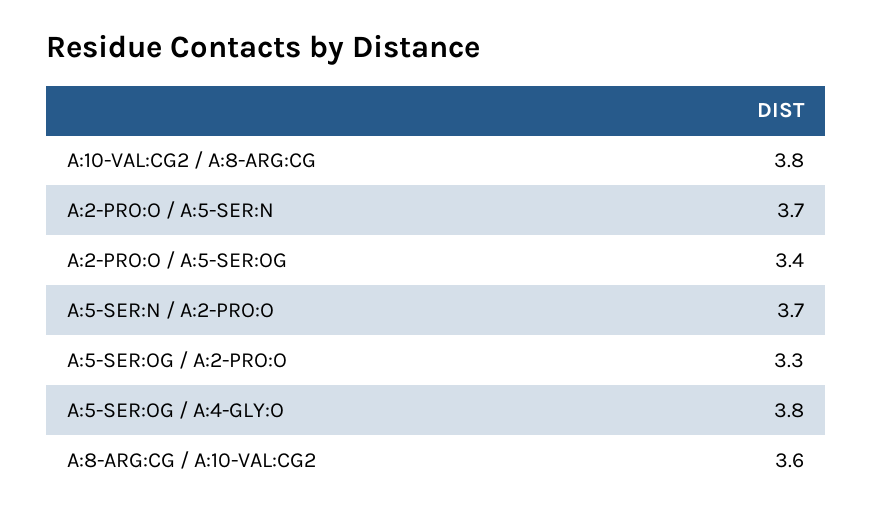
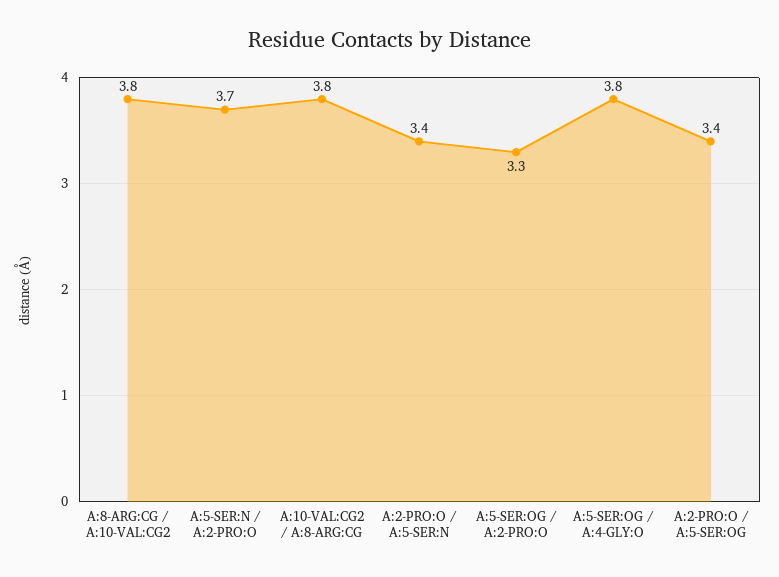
A:2-PRO:O / A:5-SER:N: 3.7 -> 3.4
A:8-ARG:CG / A:10-VAL:CG2: 3.6 -> 3.8

